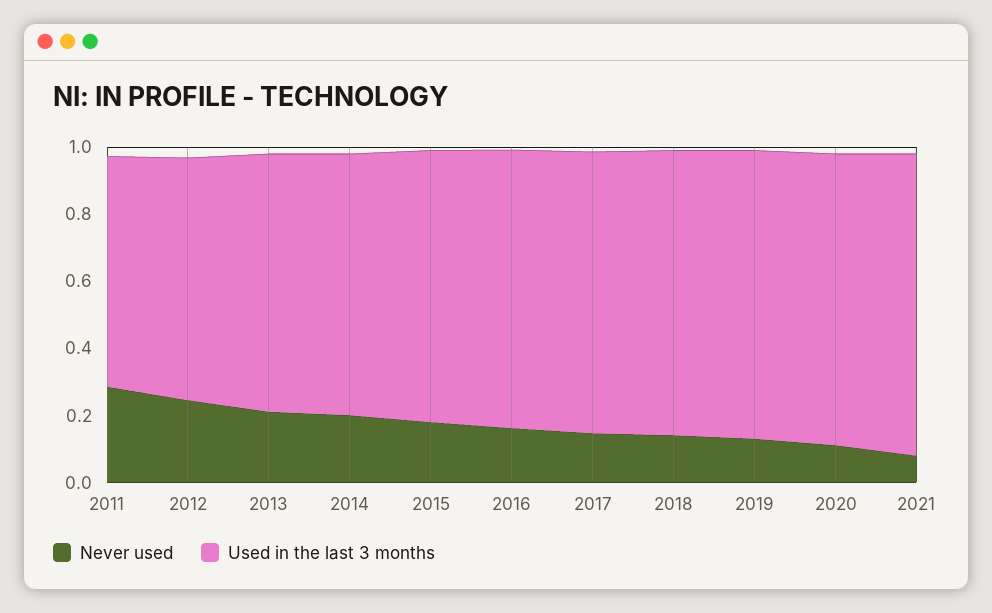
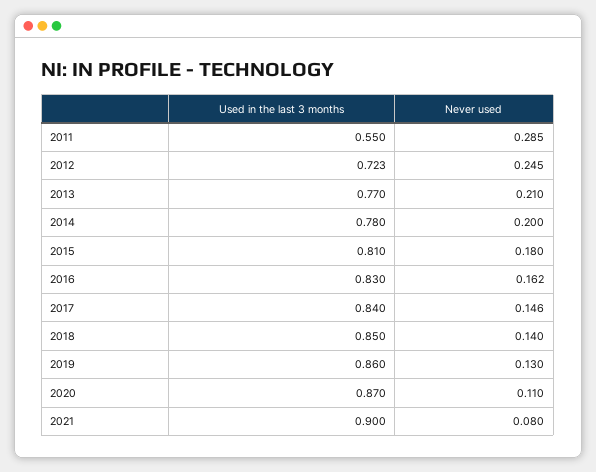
Used in the last 3 months, 2011: 0.7 -> 0.55

